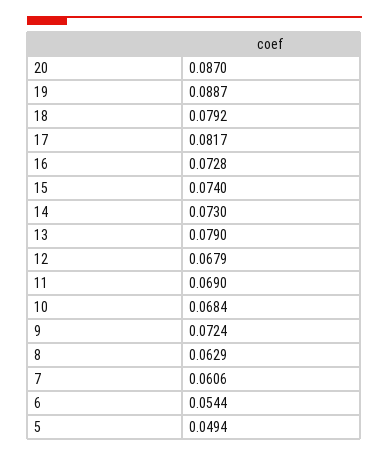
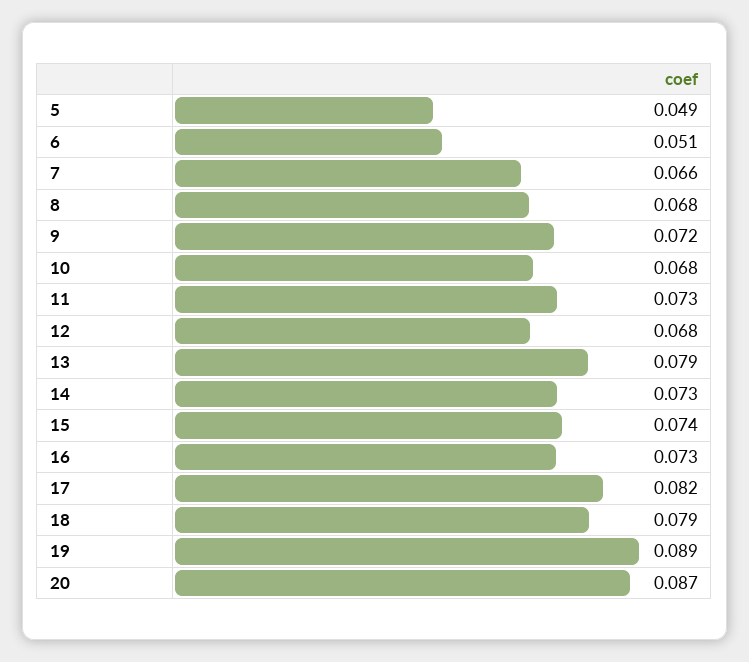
11: 0.069 -> 0.073
8: 0.0629 -> 0.068
7: 0.0606 -> 0.066
6: 0.0544 -> 0.051

